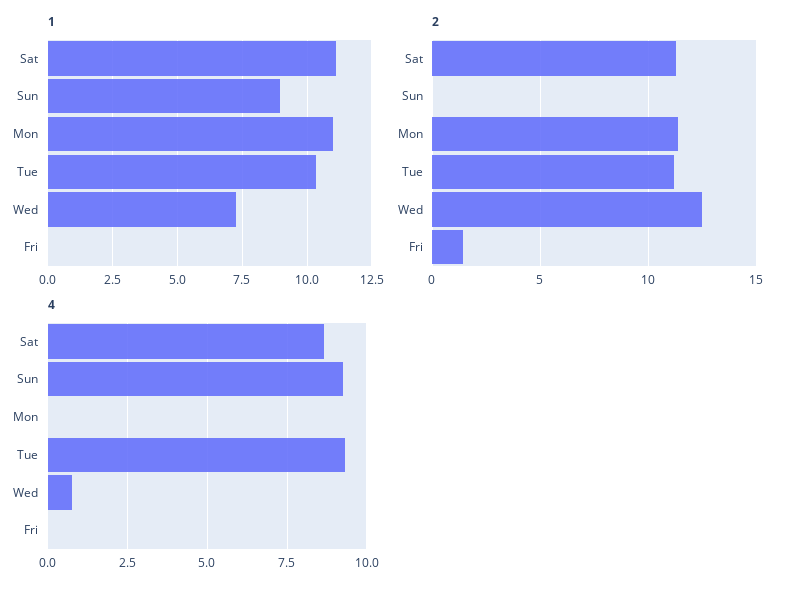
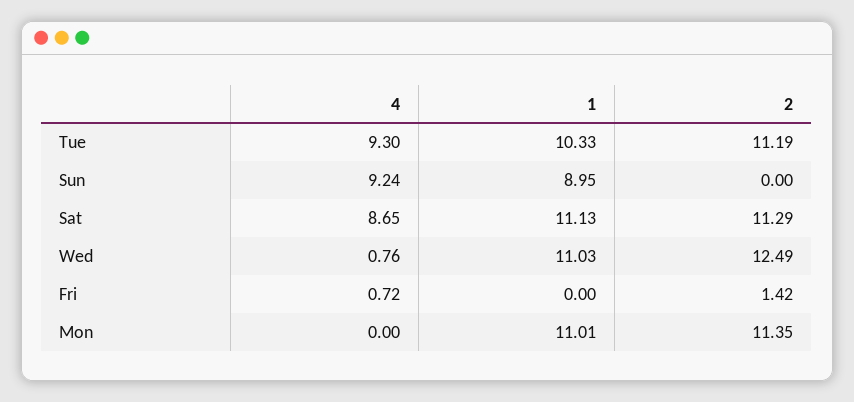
1, Wed: 7.25 -> 11.03
4, Fri: 0 -> 0.72

